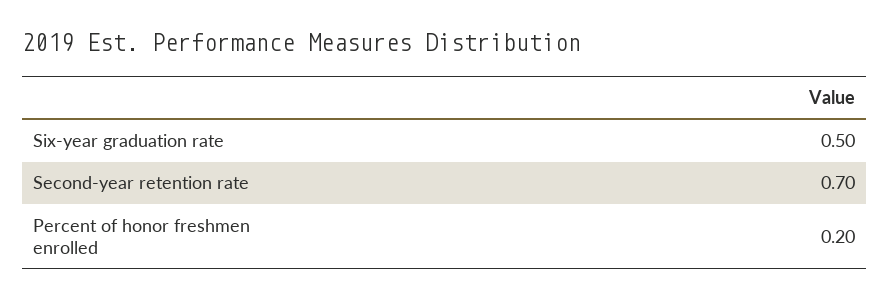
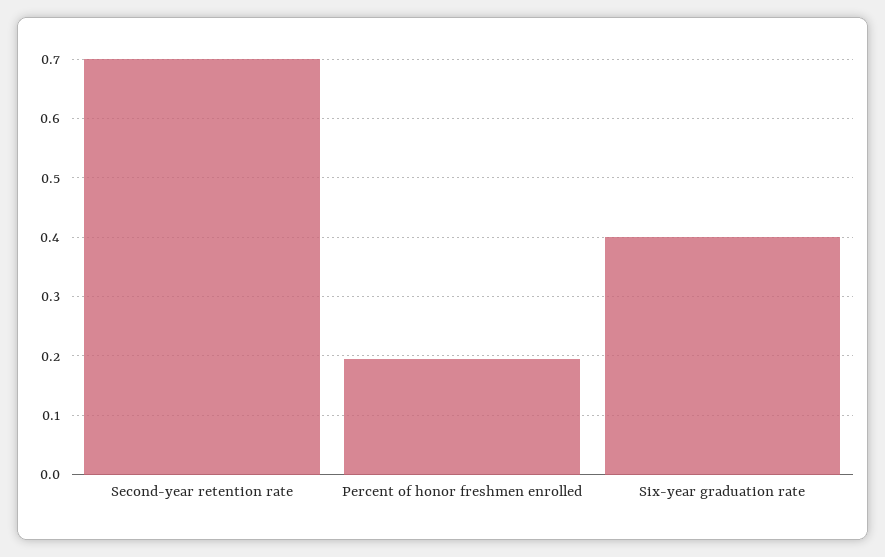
Six-year graduation rate: 0.5 -> 0.4

